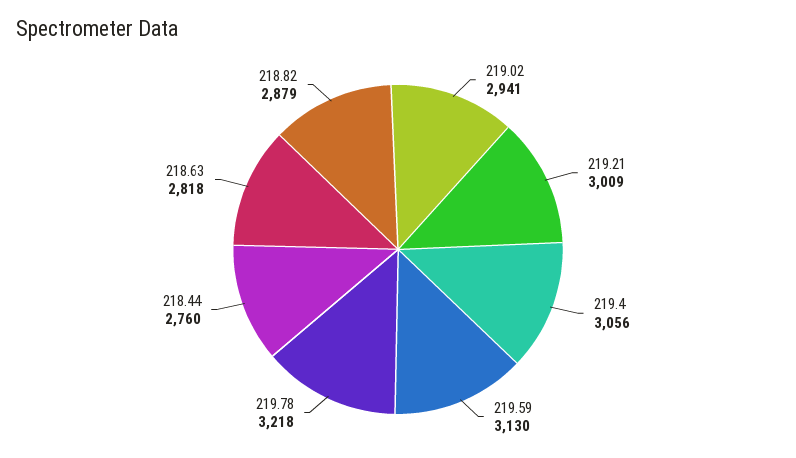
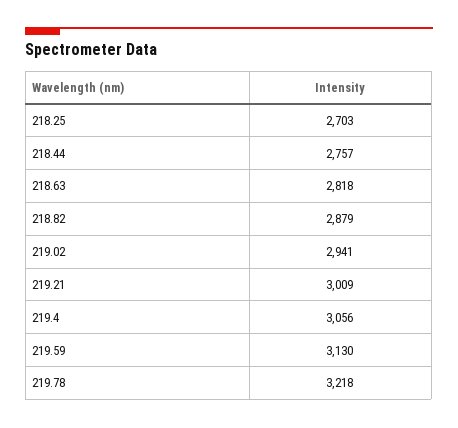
218.44: 2760 -> 2757
218.25: none -> 2703

